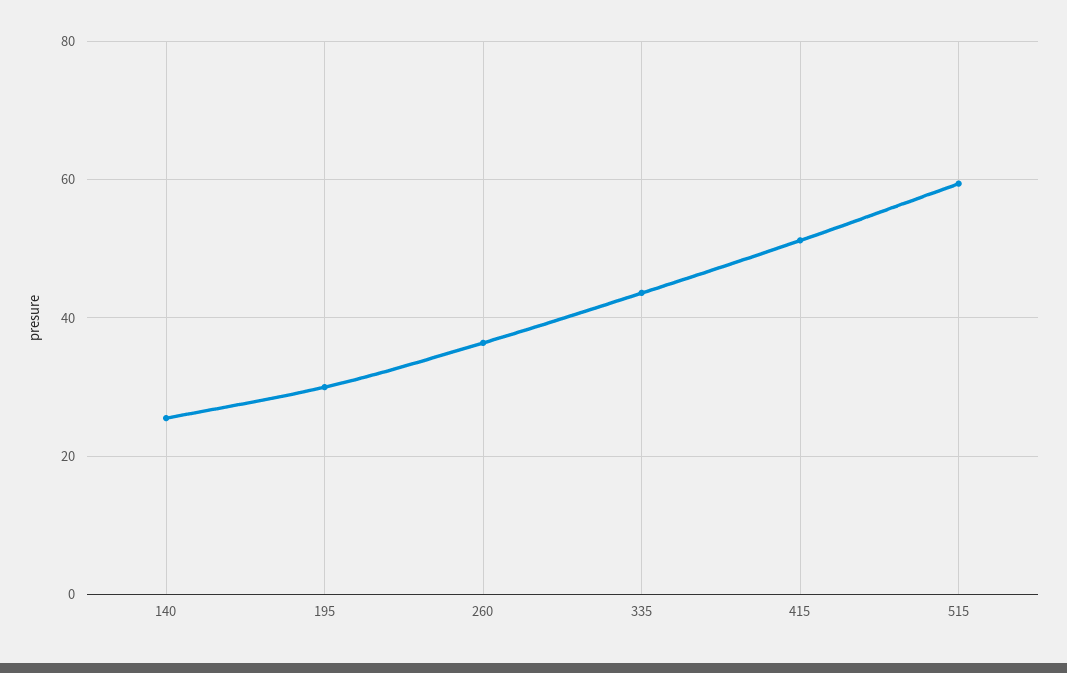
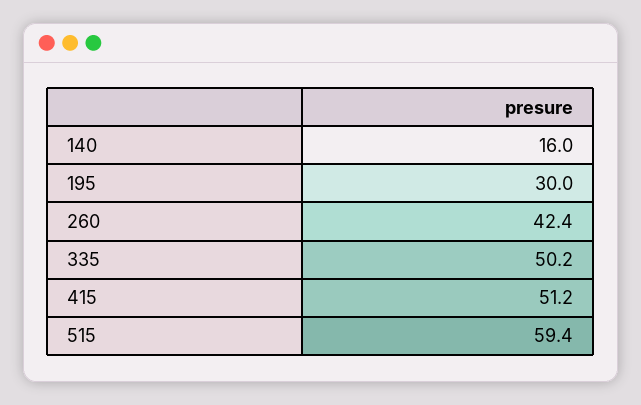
140: 26 -> 16
260: 36 -> 42.4
335: 44 -> 50.2

